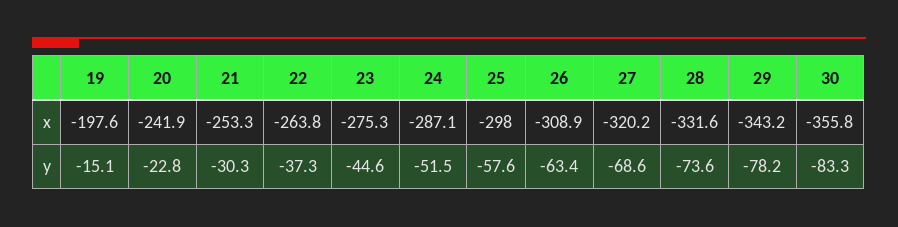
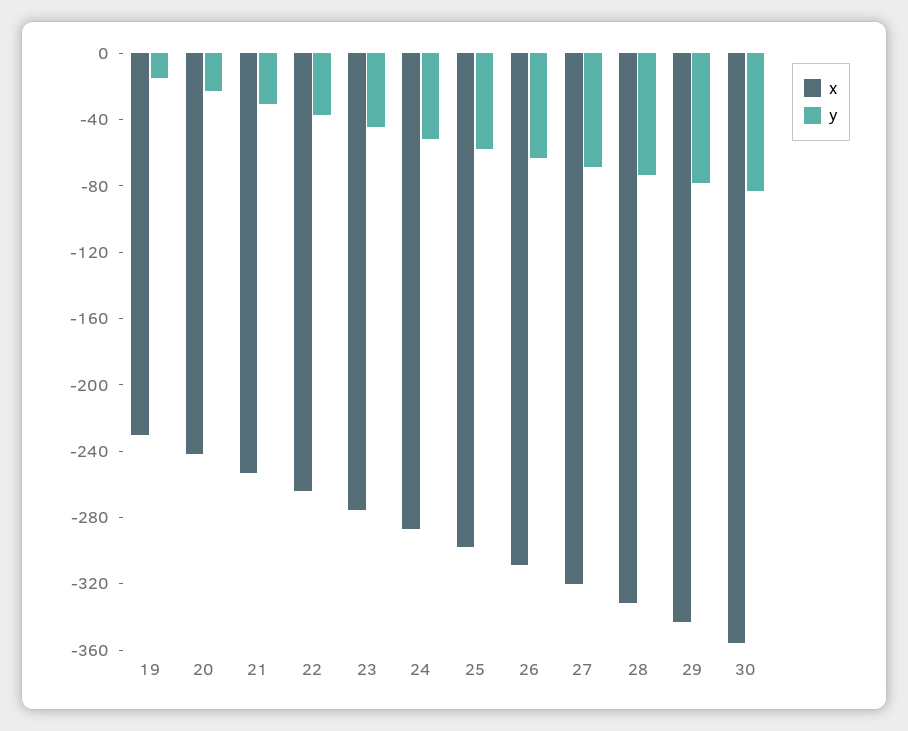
x, 19: -197.6 -> -230

